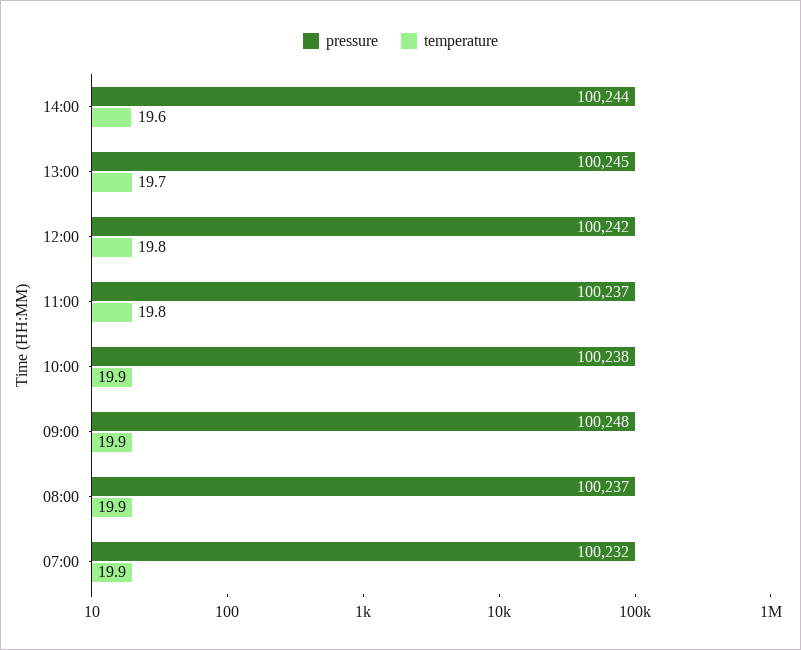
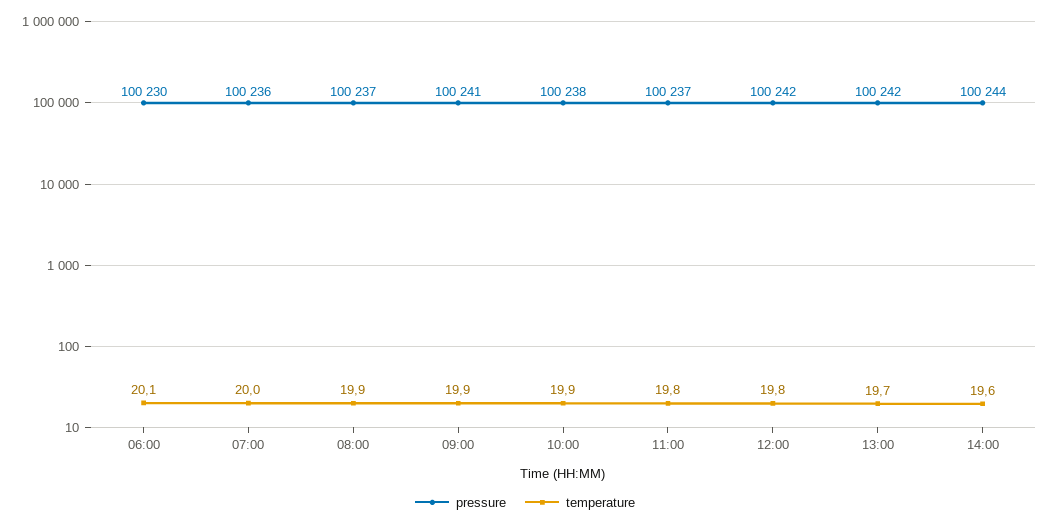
pressure, 13:00: 100245 -> 100242
pressure, 09:00: 100248 -> 100241
pressure, 07:00: 100232 -> 100236
temperature, 07:00: 19.9 -> 20
pressure, 06:00: none -> 100230
temperature, 06:00: none -> 20.1

